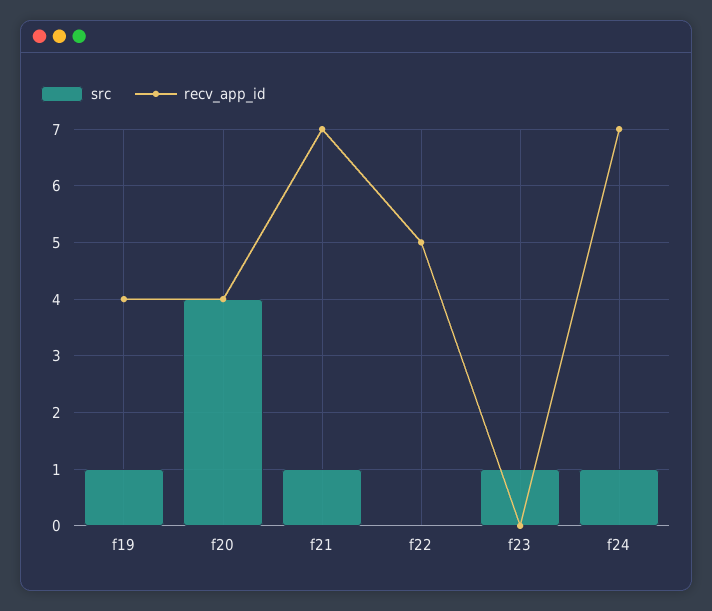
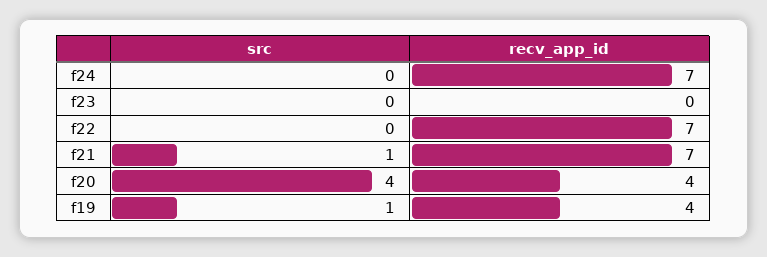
recv_app_id, f22: 5 -> 7
src, f23: 1 -> 0
src, f24: 1 -> 0

